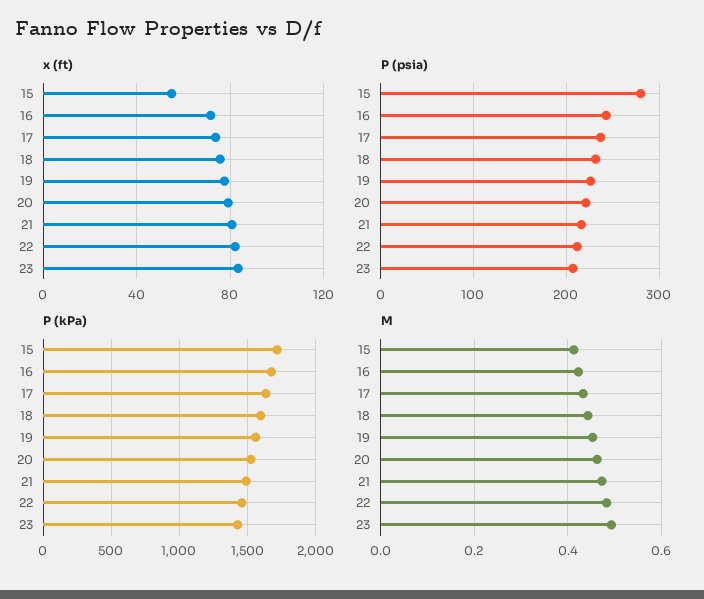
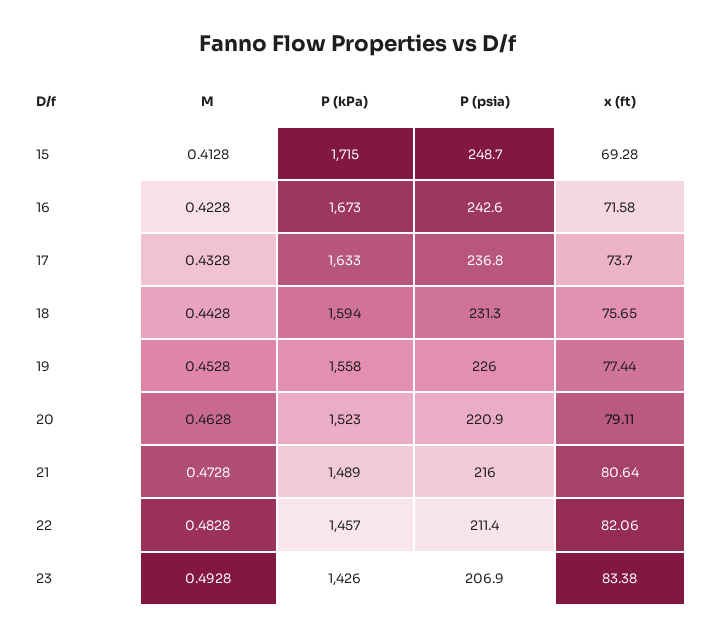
x (ft), 15: 55 -> 69.28
P (psia), 15: 280 -> 248.7

